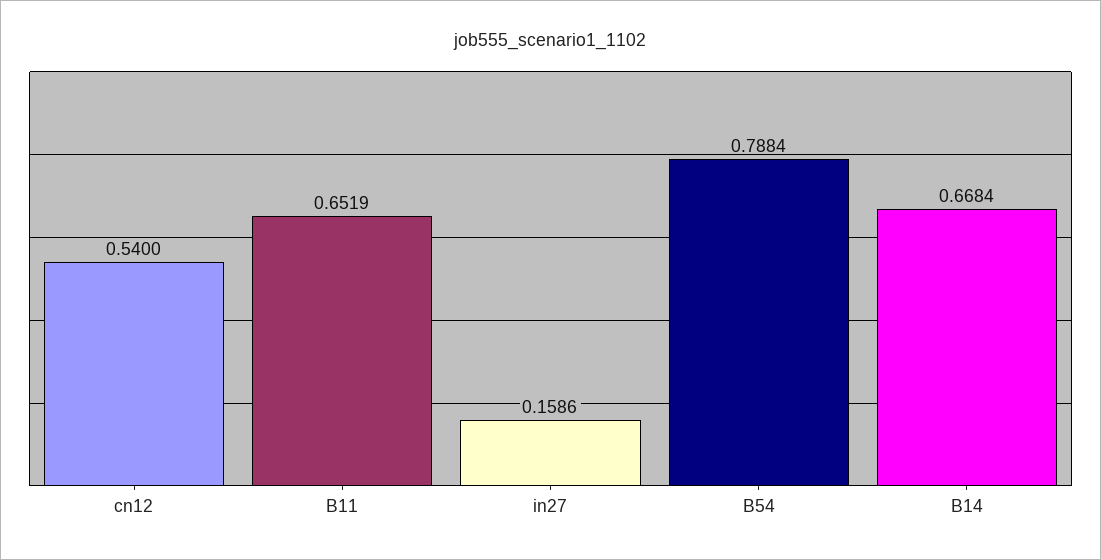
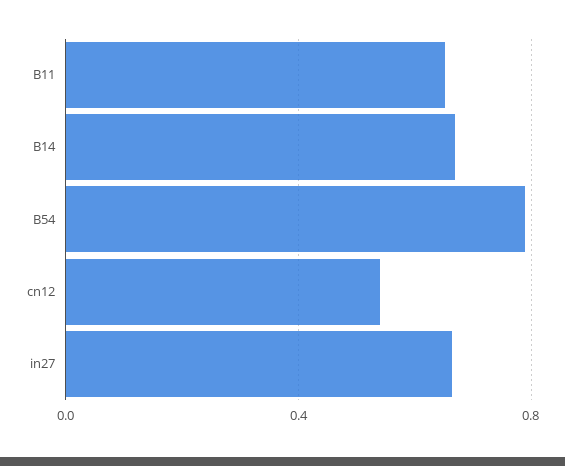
in27: 0.1586 -> 0.65

